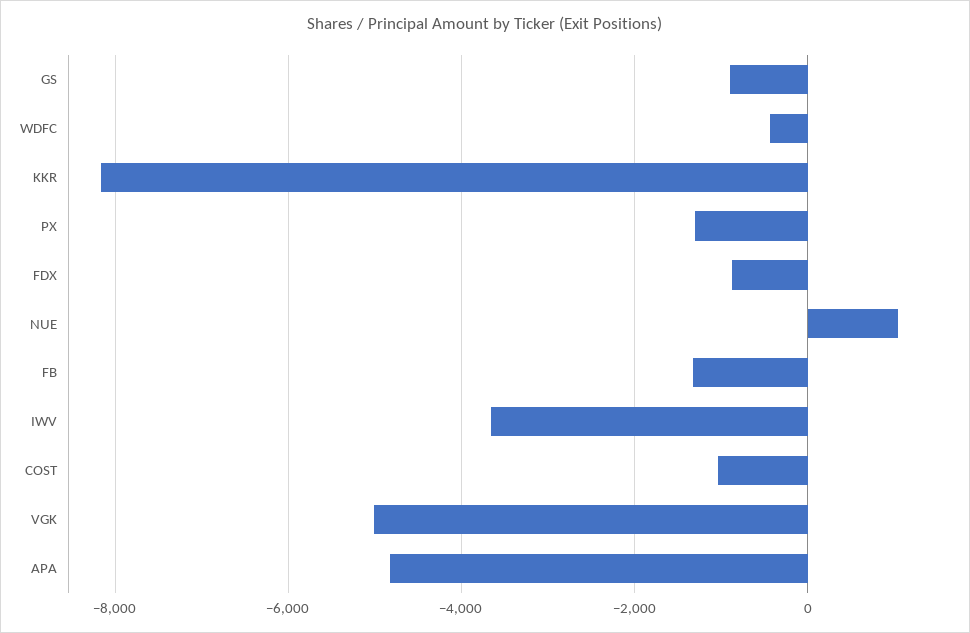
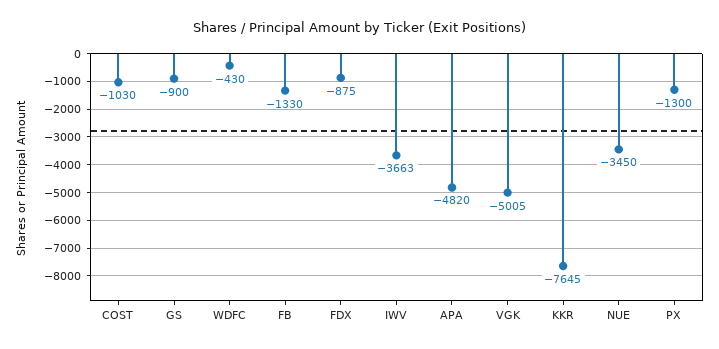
KKR: -8200 -> -7645
NUE: 1000 -> -3450

